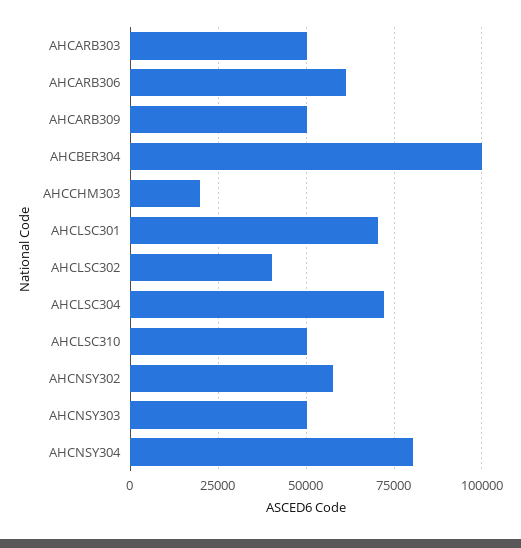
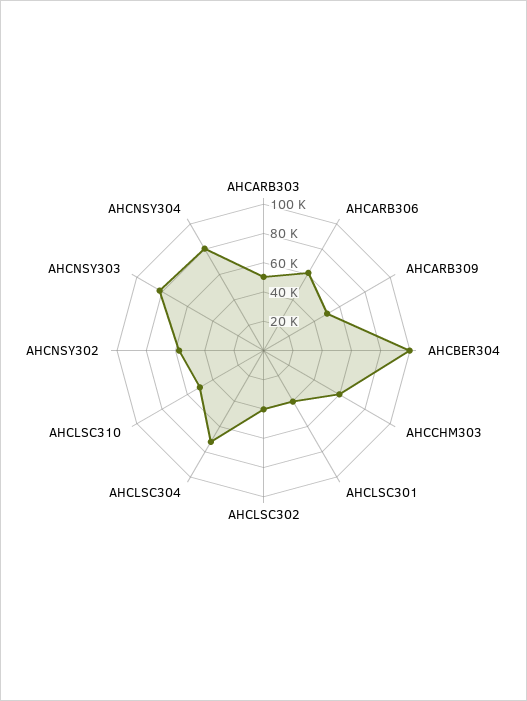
AHCCHM303: 20000 -> 60000
AHCLSC301: 70000 -> 40000
AHCNSY303: 50000 -> 80000

